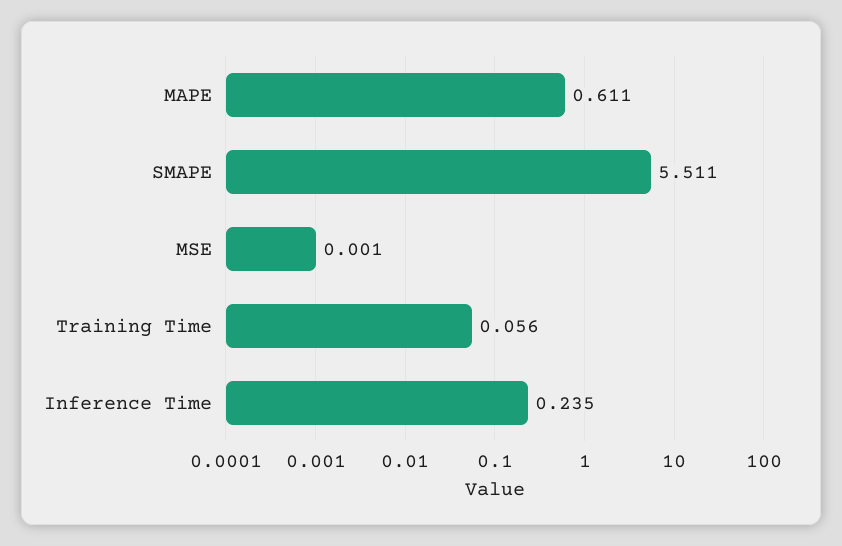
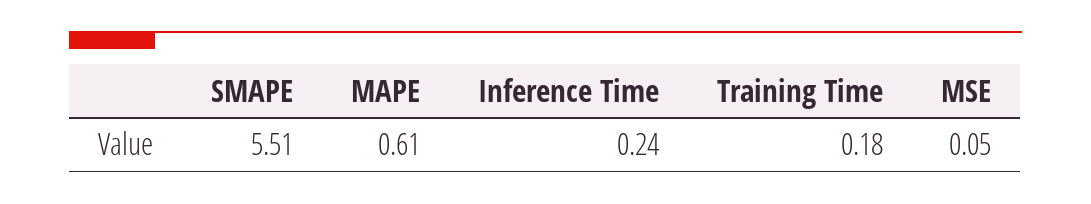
MSE: 0.001 -> 0.05
Training Time: 0.056 -> 0.18

